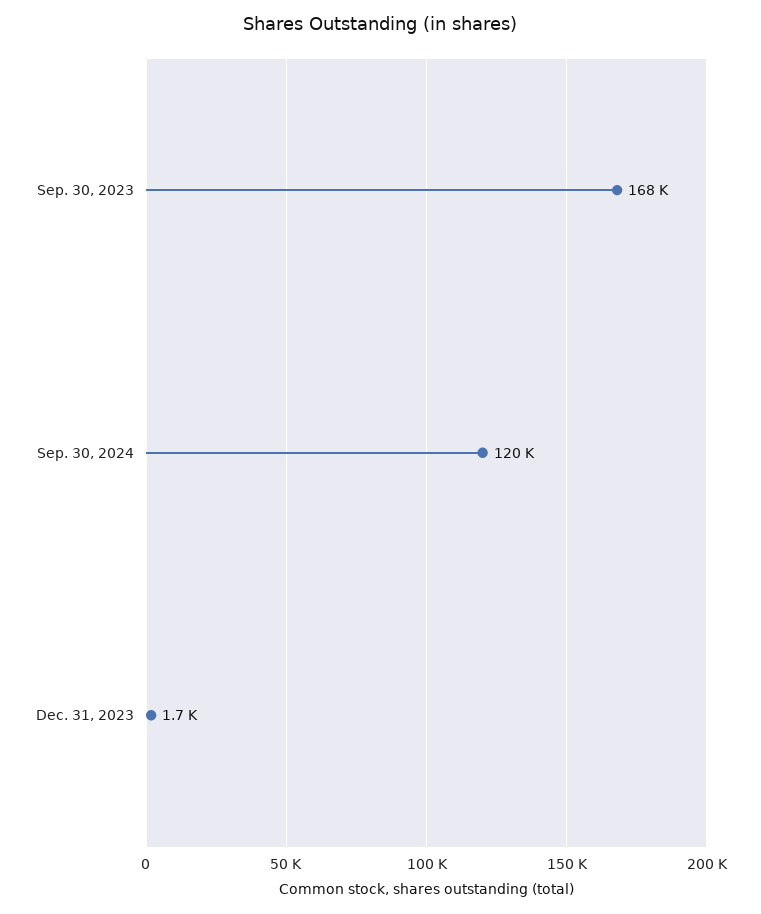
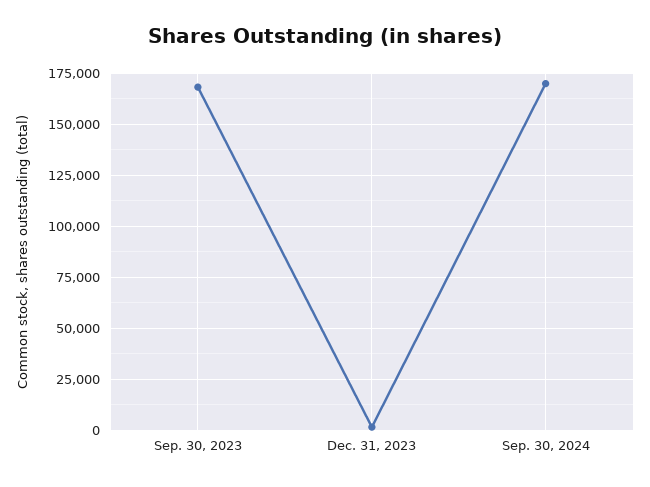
Sep. 30, 2024: 120000 -> 170000

